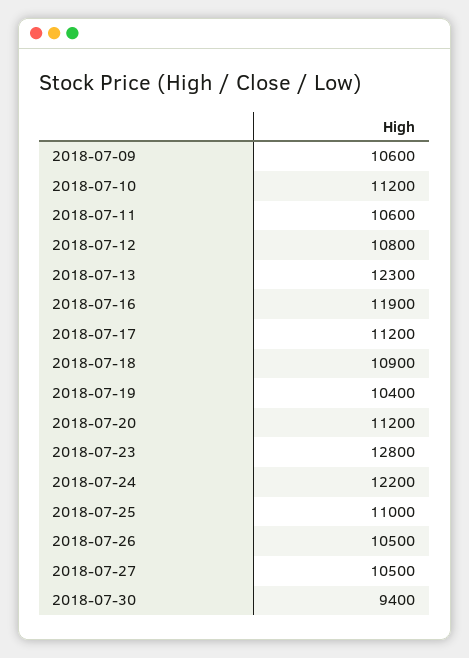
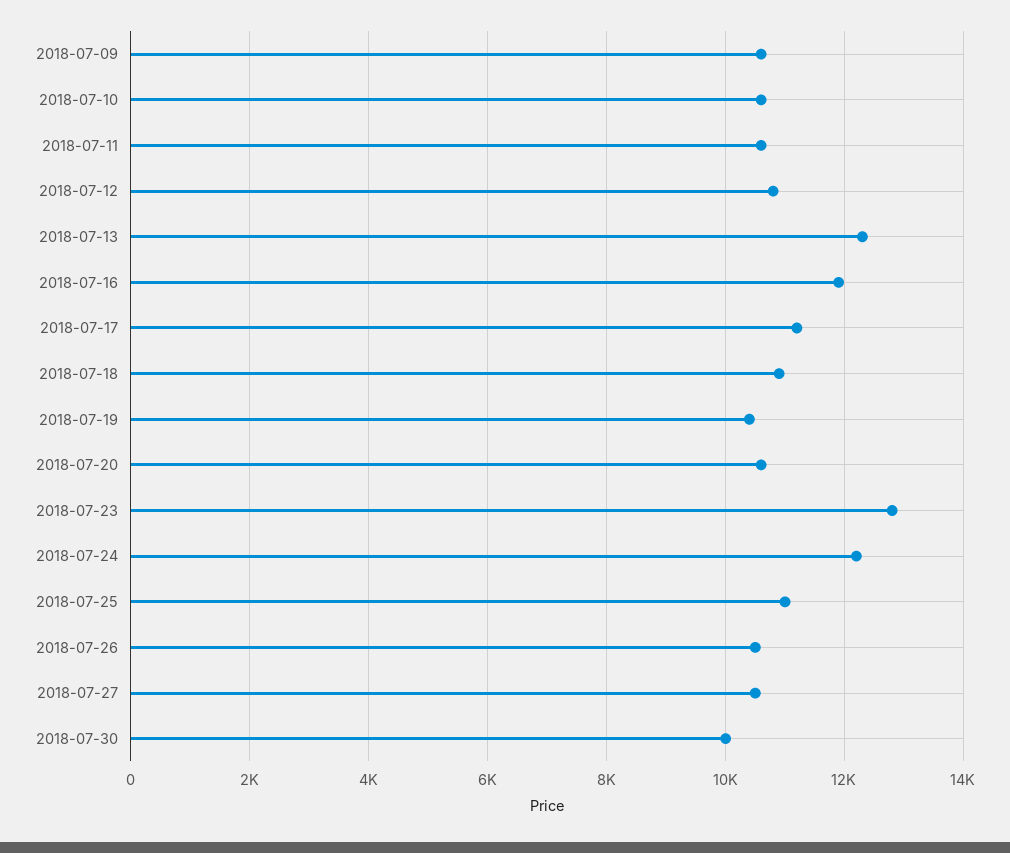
2018-07-10: 11200 -> 10600
2018-07-20: 11200 -> 10600
2018-07-30: 9400 -> 10000

